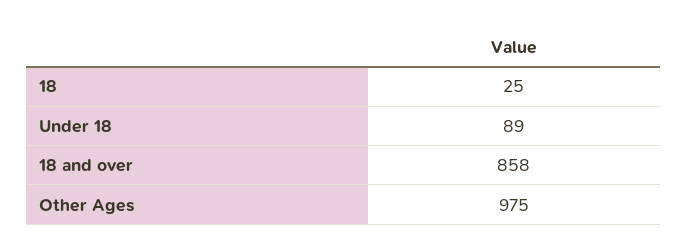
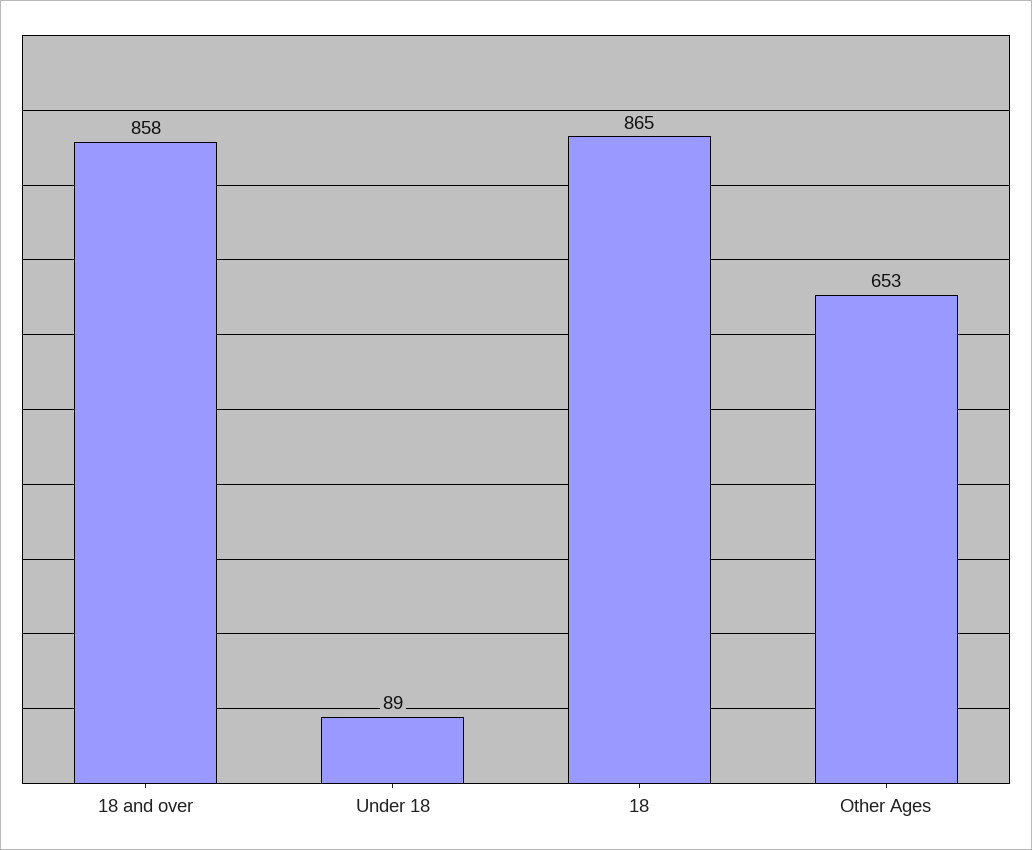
18: 25 -> 865
Other Ages: 975 -> 653

